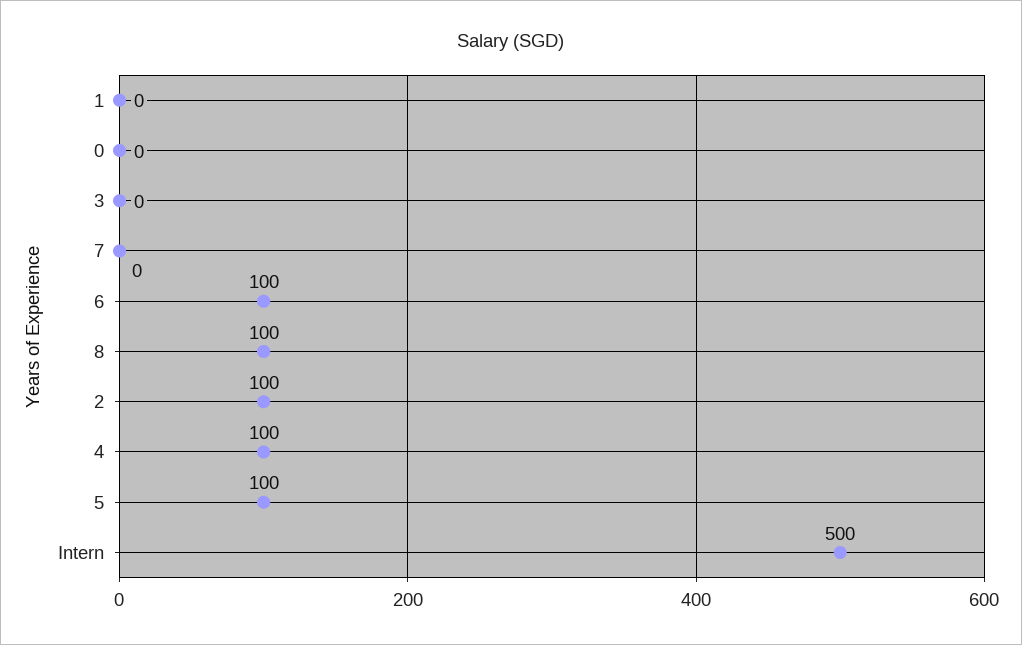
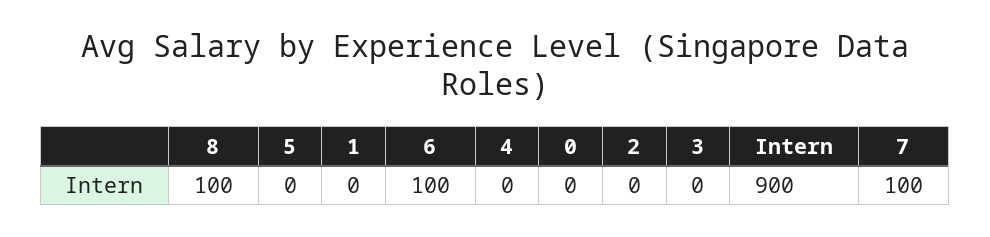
7: 0 -> 100
2: 100 -> 0
4: 100 -> 0
5: 100 -> 0
Intern: 500 -> 900

